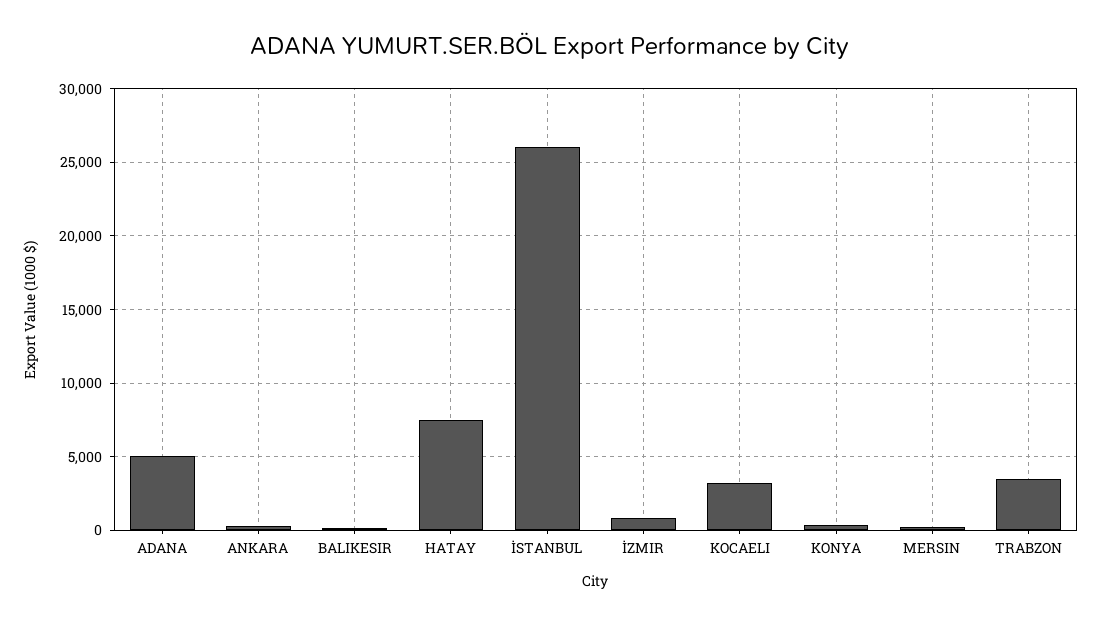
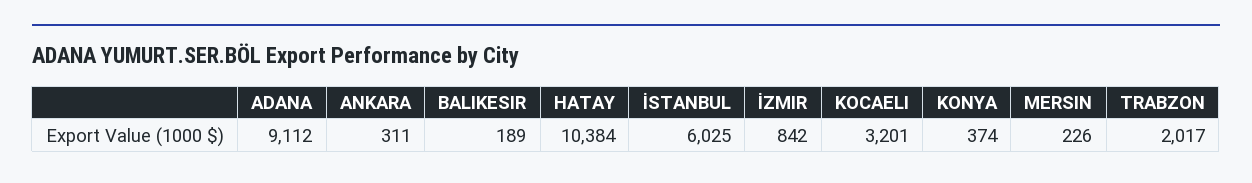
ADANA: 5000 -> 9112
HATAY: 7500 -> 10384
İSTANBUL: 26000 -> 6025
TRABZON: 3500 -> 2017

